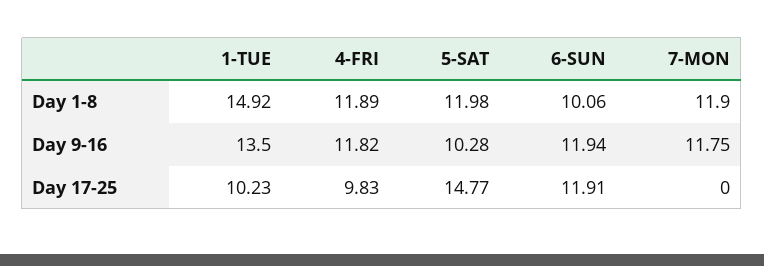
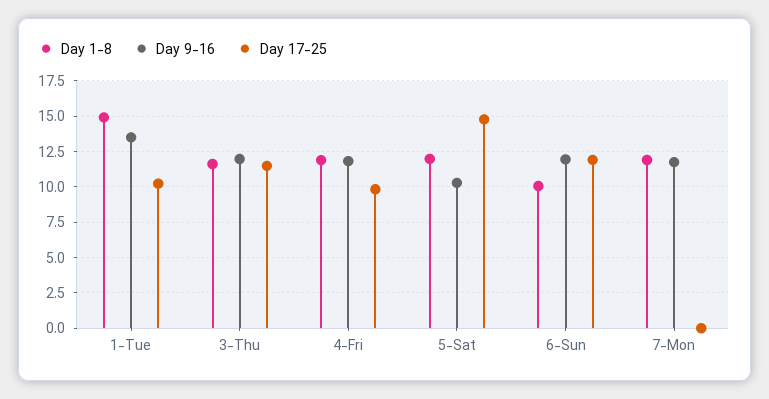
Day 1-8, 3-Thu: none -> 11.5
Day 9-16, 3-Thu: none -> 12
Day 17-25, 3-Thu: none -> 11.5

